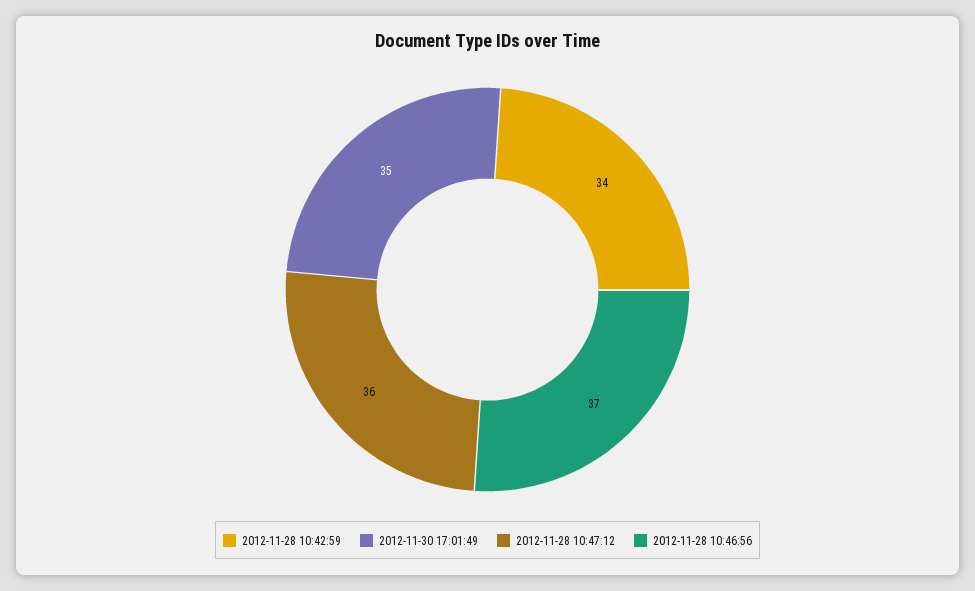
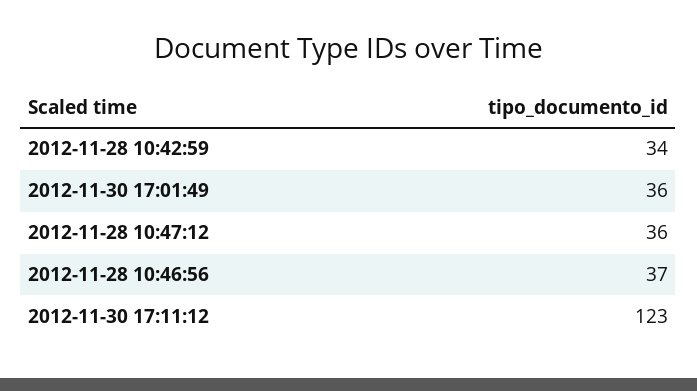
2012-11-30 17:01:49: 35 -> 36
2012-11-30 17:11:12: none -> 123

